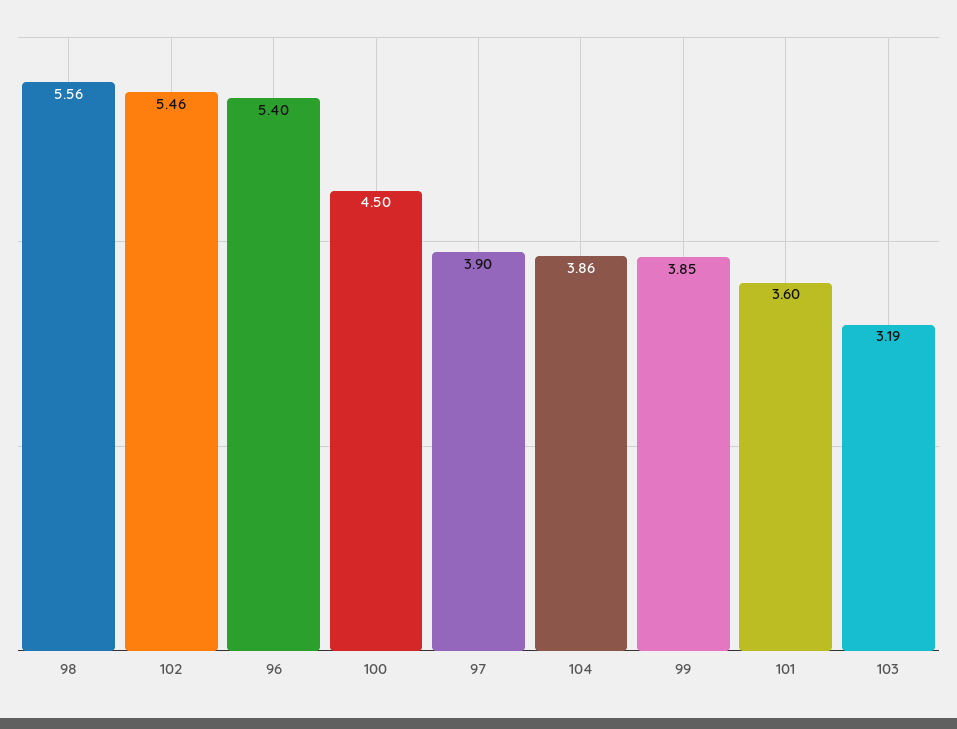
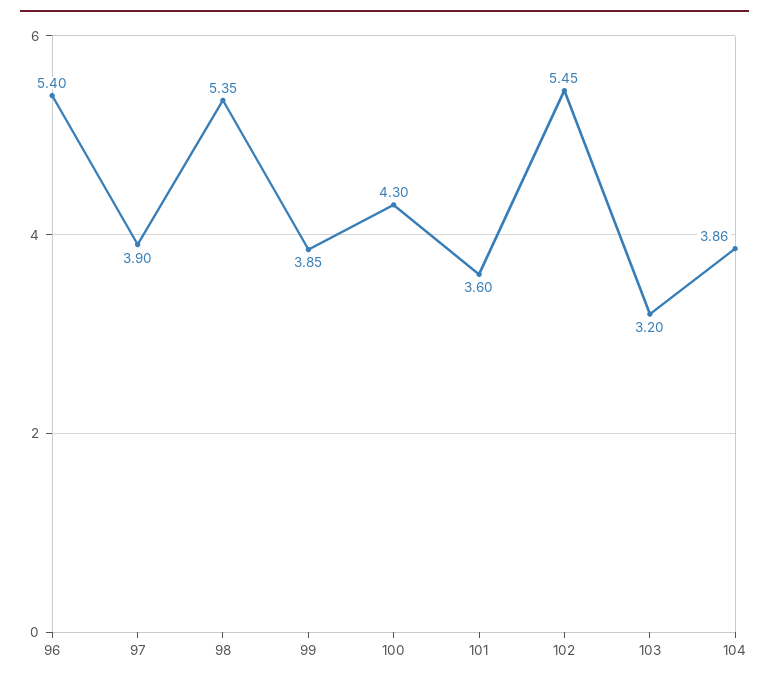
98: 5.56 -> 5.35
102: 5.46 -> 5.45
100: 4.5 -> 4.3
103: 3.19 -> 3.2

